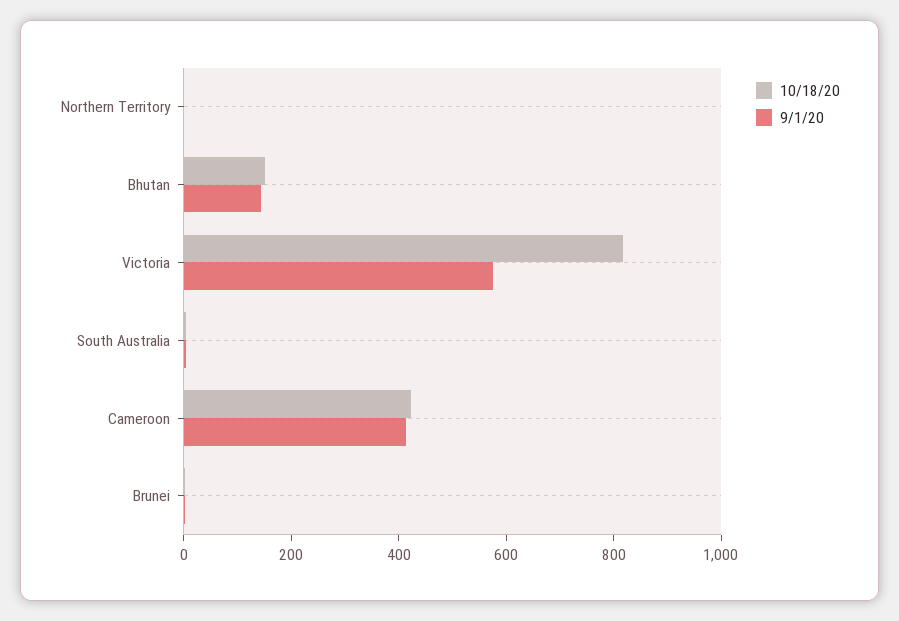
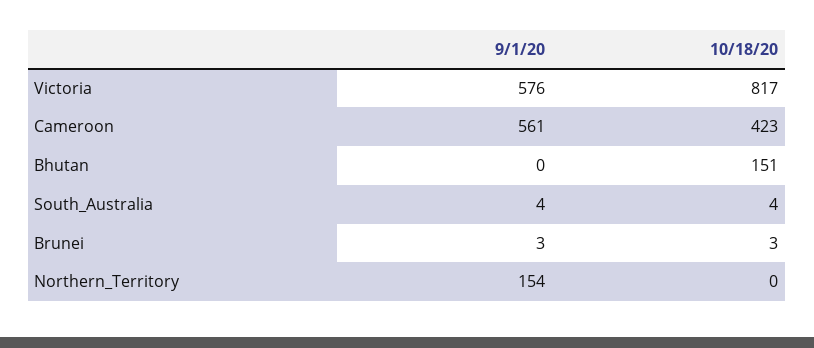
9/1/20, Northern Territory: 0 -> 154
9/1/20, Bhutan: 150 -> 0
9/1/20, Cameroon: 400 -> 561

